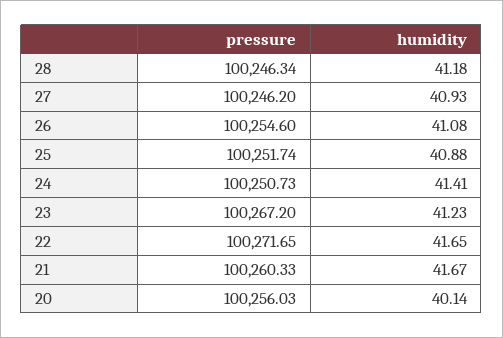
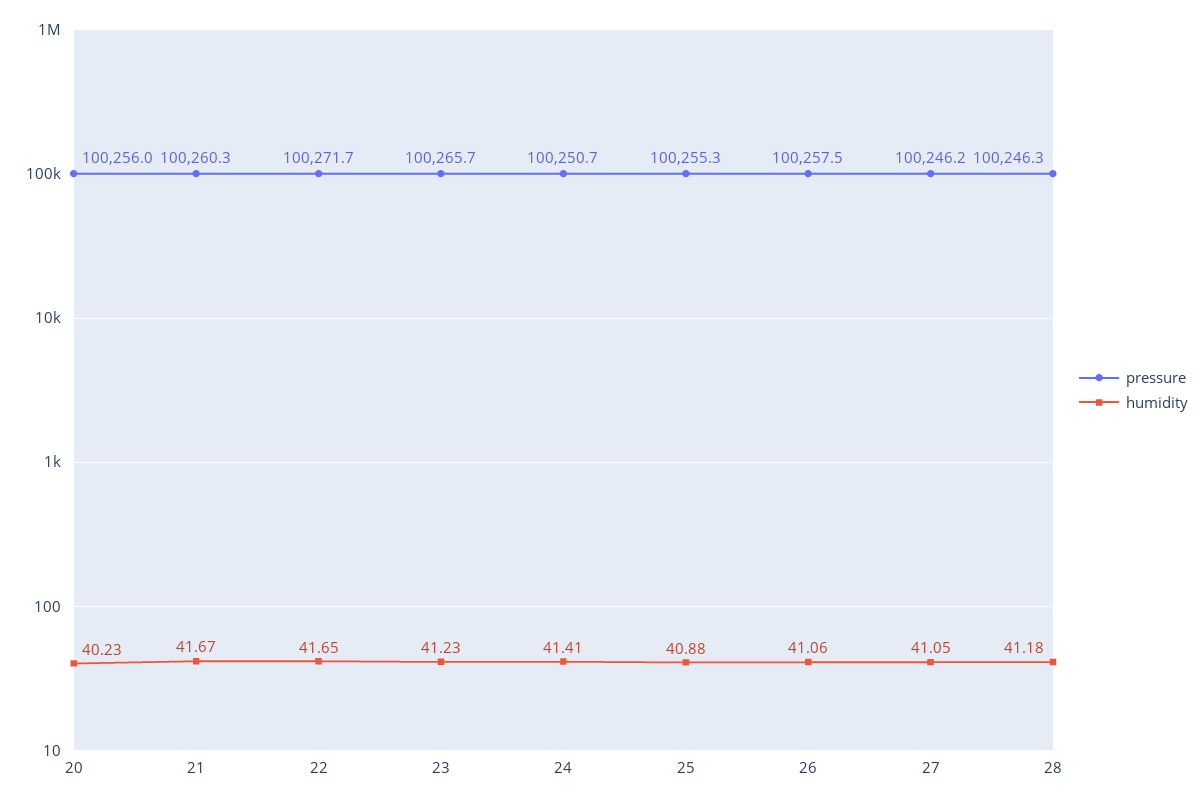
humidity, 27: 40.93 -> 41.05
pressure, 26: 100254.6 -> 100257.5
humidity, 26: 41.08 -> 41.06
pressure, 25: 100251.74 -> 100255.3
pressure, 23: 100267.2 -> 100265.7
humidity, 20: 40.14 -> 40.23

